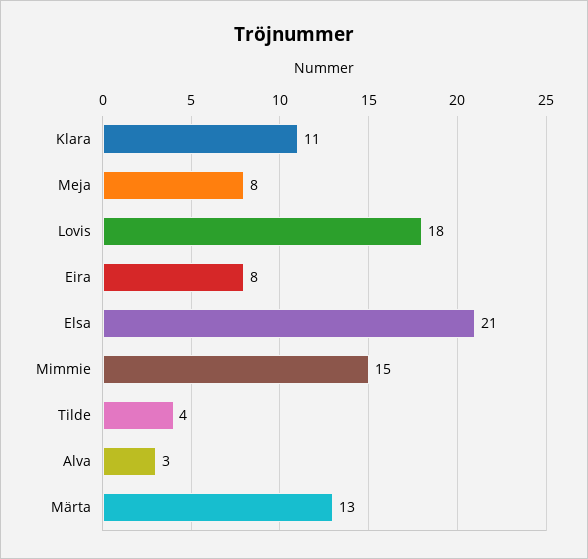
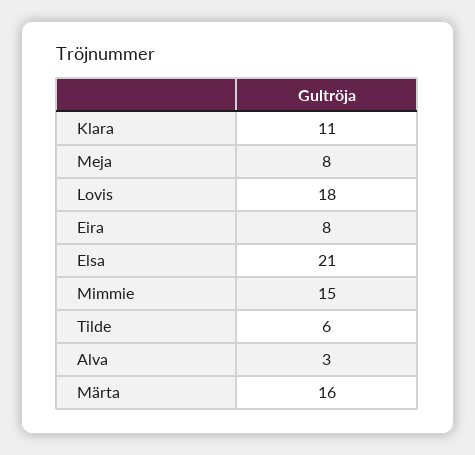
Tilde: 4 -> 6
Märta: 13 -> 16

